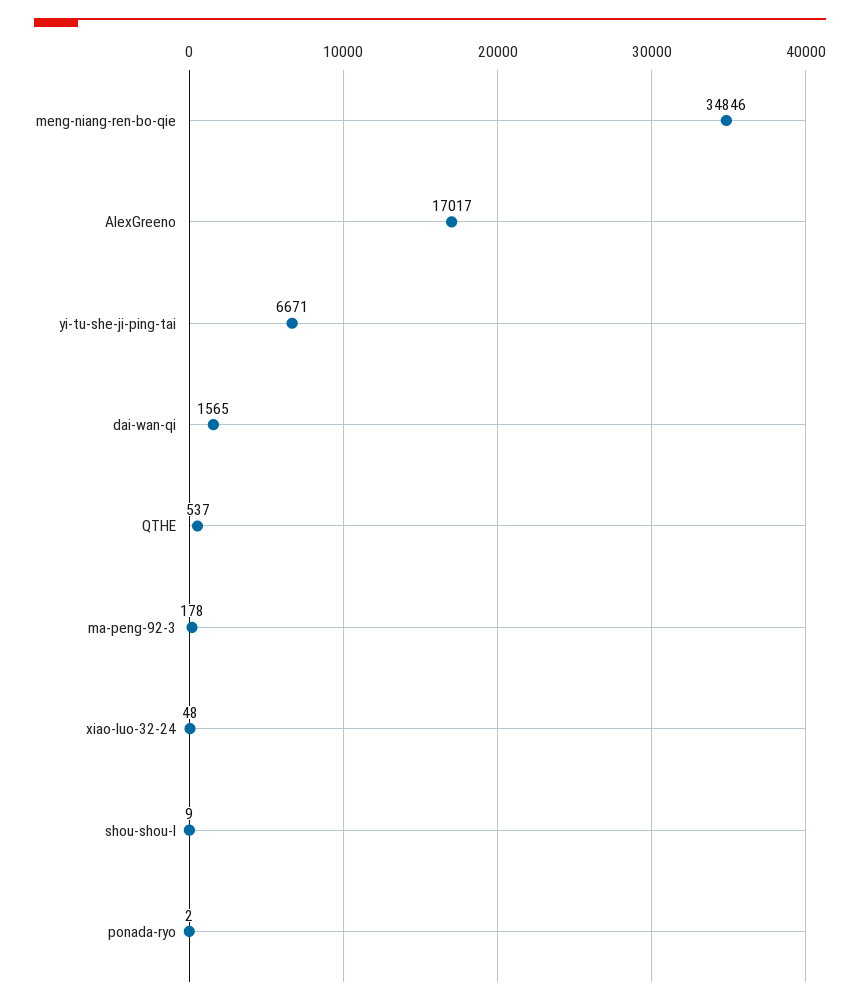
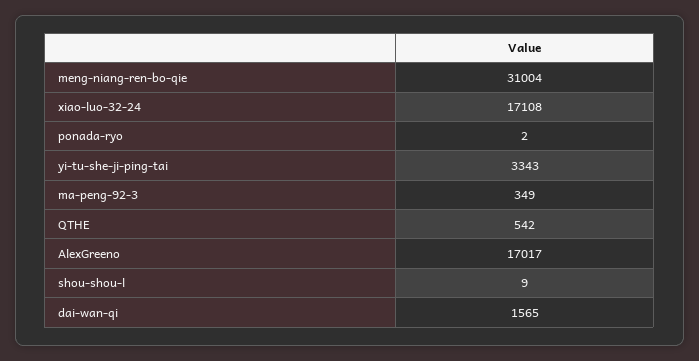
meng-niang-ren-bo-qie: 34846 -> 31004
yi-tu-she-ji-ping-tai: 6671 -> 3343
QTHE: 537 -> 542
ma-peng-92-3: 178 -> 349
xiao-luo-32-24: 48 -> 17108

